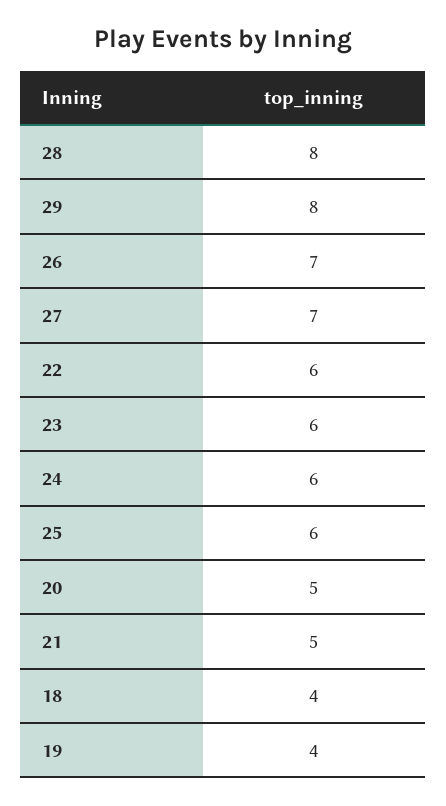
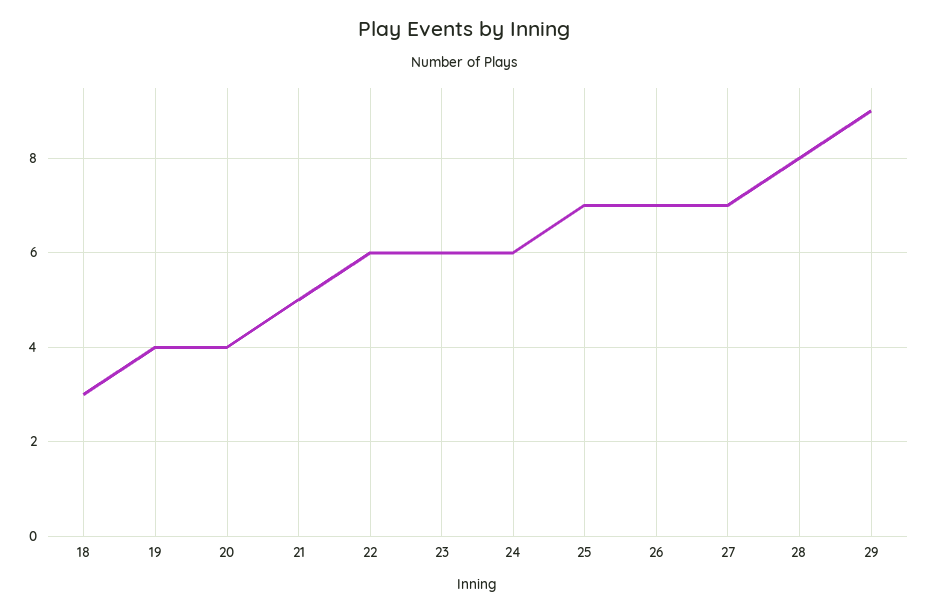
29: 8 -> 9
25: 6 -> 7
20: 5 -> 4
18: 4 -> 3

